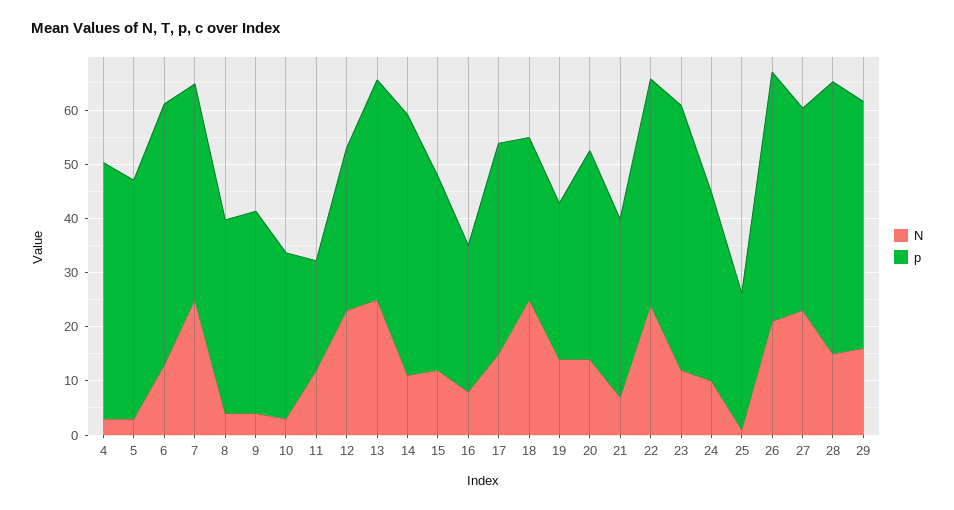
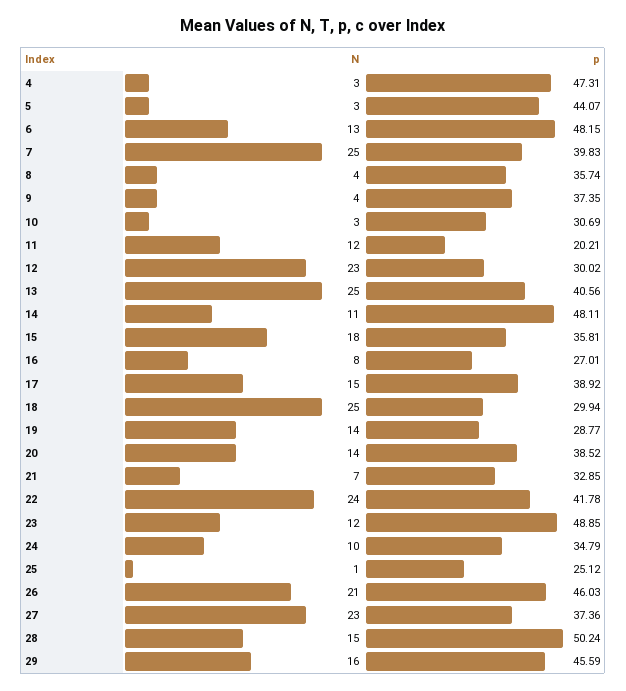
N, 15: 12 -> 18

